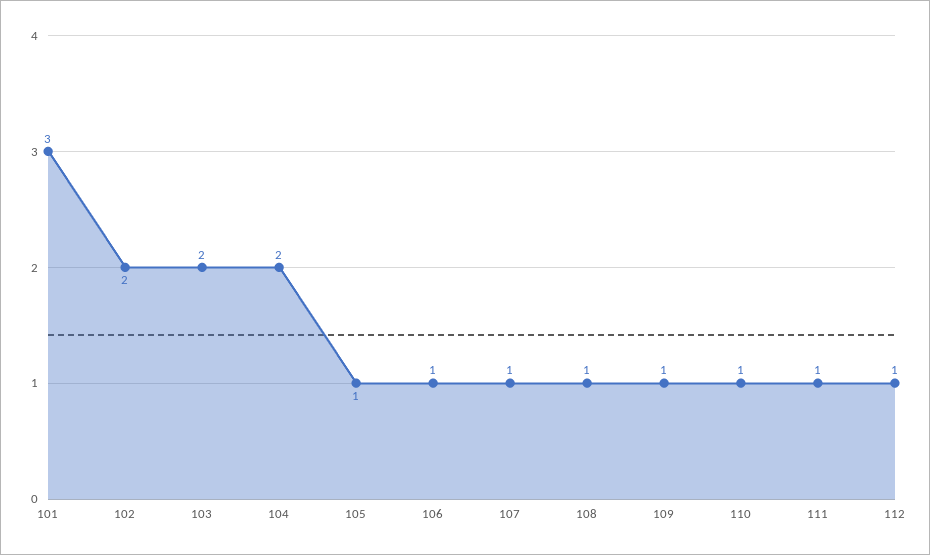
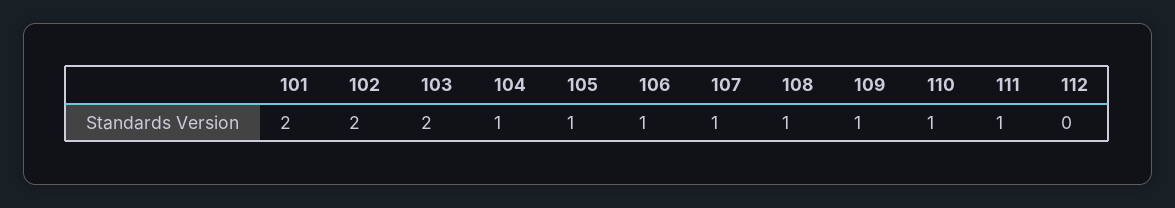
101: 3 -> 2
104: 2 -> 1
112: 1 -> 0

